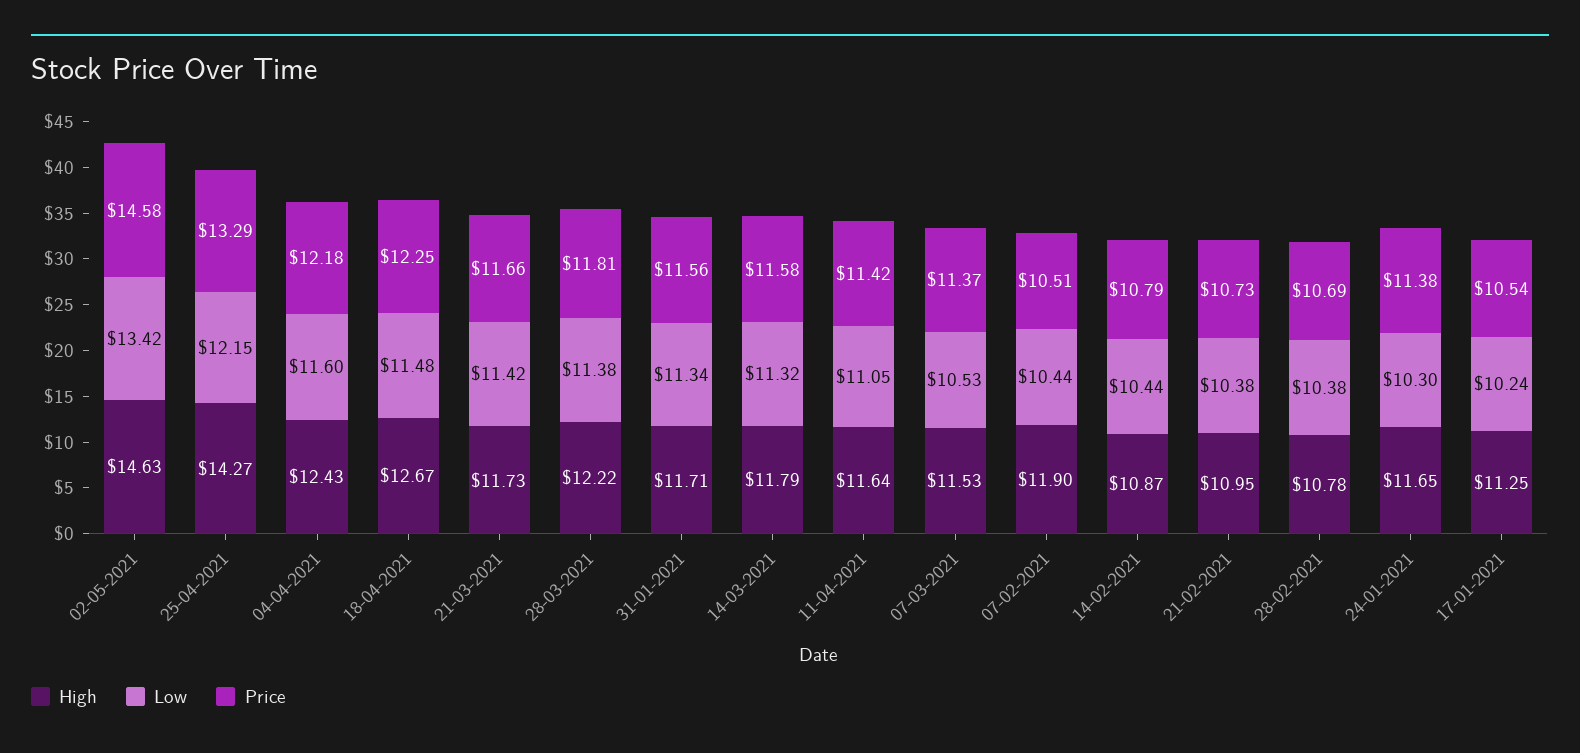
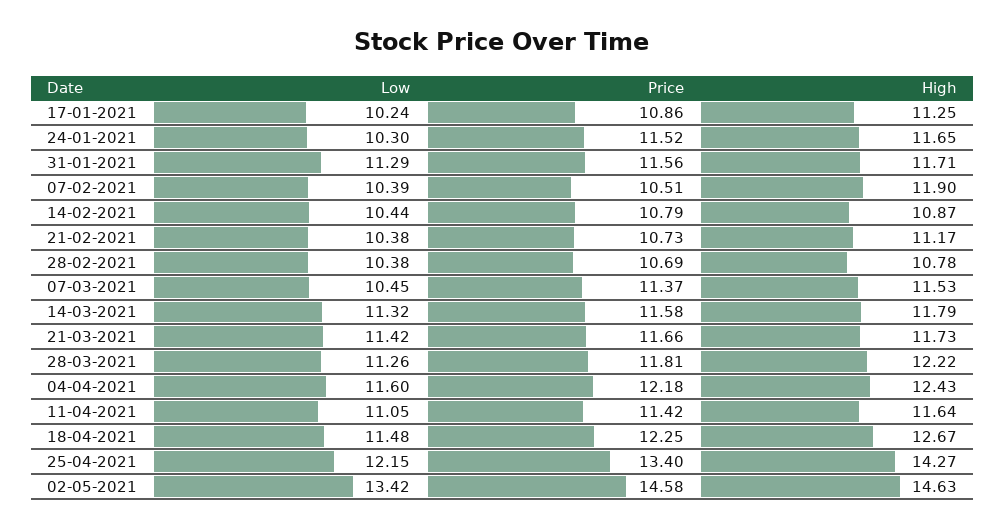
Price, 25-04-2021: 13.29 -> 13.4
Low, 28-03-2021: 11.38 -> 11.26
Low, 31-01-2021: 11.34 -> 11.29
Low, 07-03-2021: 10.53 -> 10.45
Low, 07-02-2021: 10.44 -> 10.39
High, 21-02-2021: 10.95 -> 11.17
Price, 24-01-2021: 11.38 -> 11.52
Price, 17-01-2021: 10.54 -> 10.86

